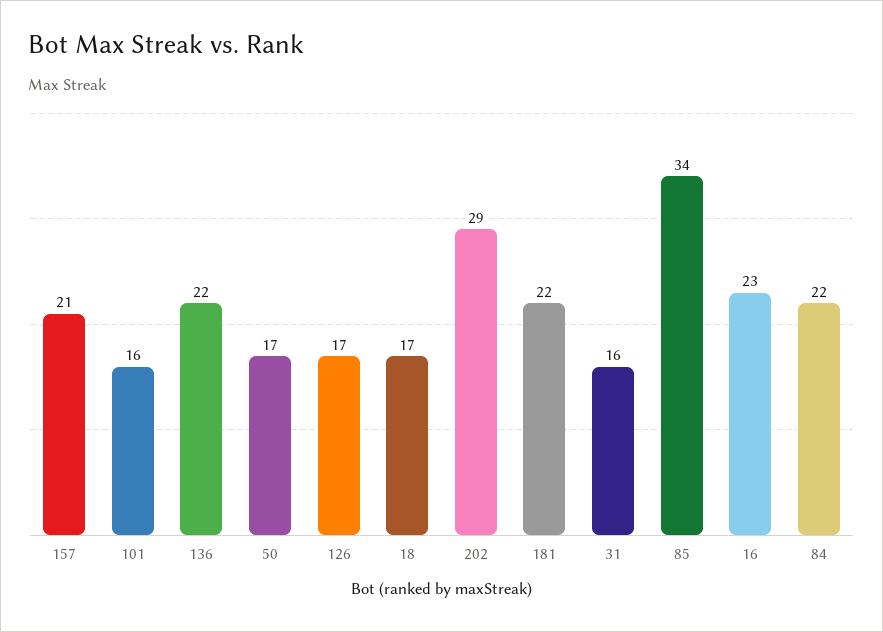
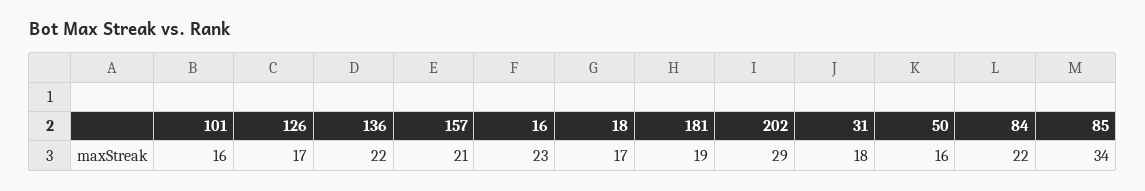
50: 17 -> 16
181: 22 -> 19
31: 16 -> 18

